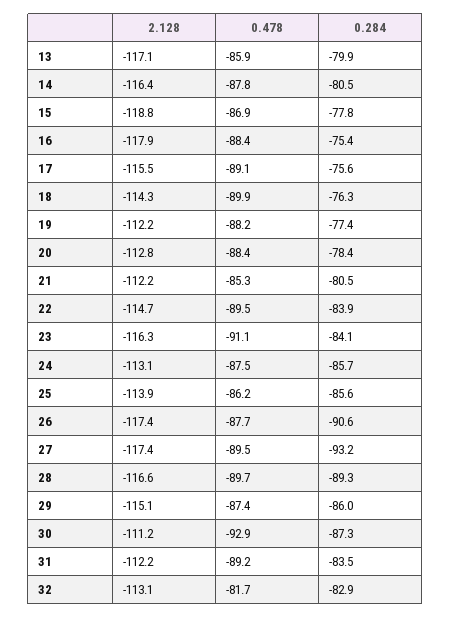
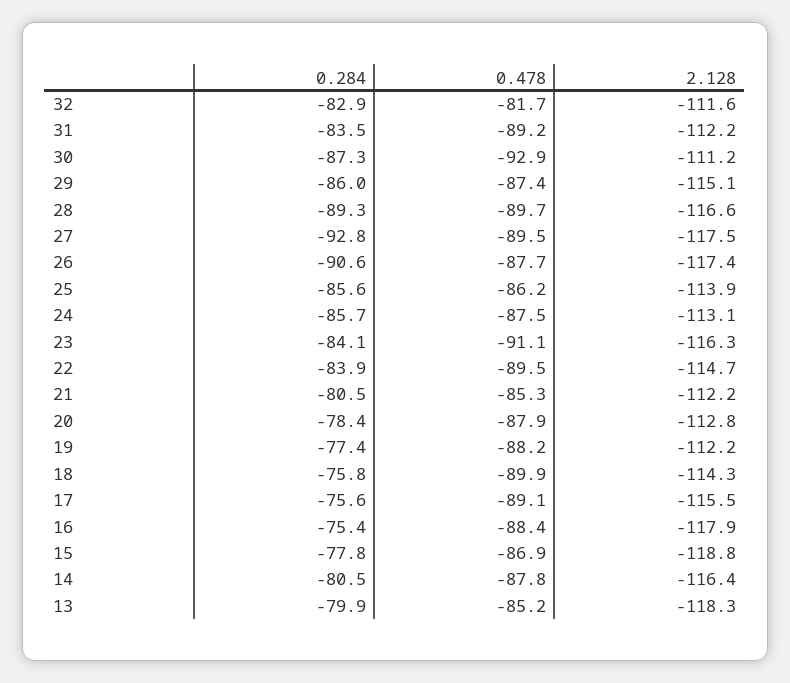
2.128, 13: -117.1 -> -118.3
0.478, 13: -85.9 -> -85.2
0.284, 18: -76.3 -> -75.8
0.478, 20: -88.4 -> -87.9
2.128, 27: -117.4 -> -117.5
0.284, 27: -93.2 -> -92.8
2.128, 32: -113.1 -> -111.6

